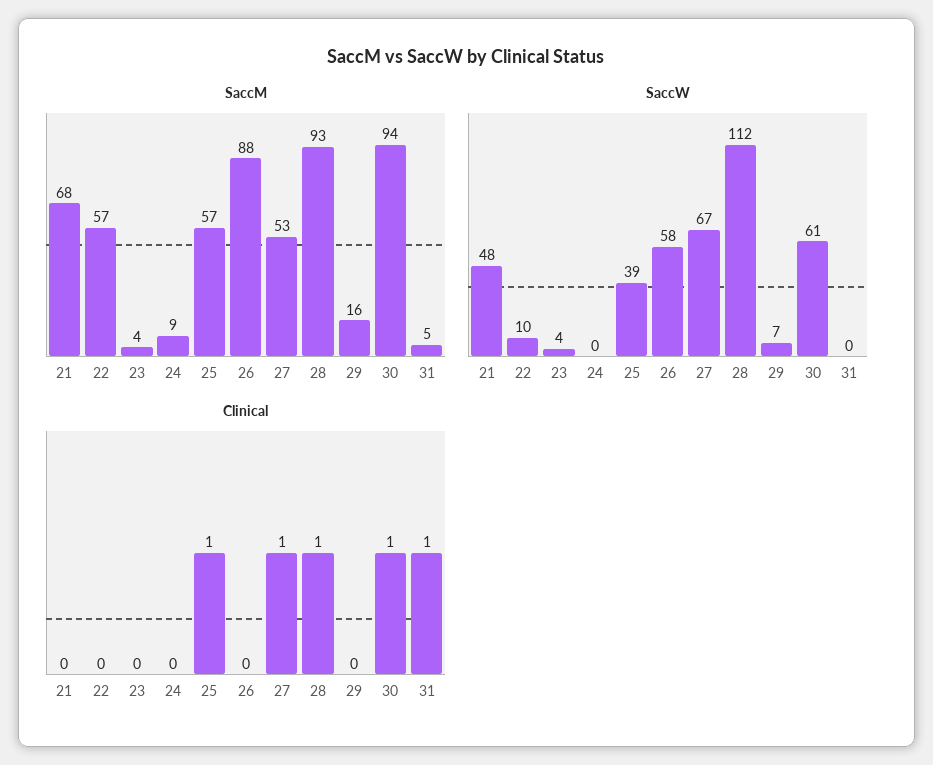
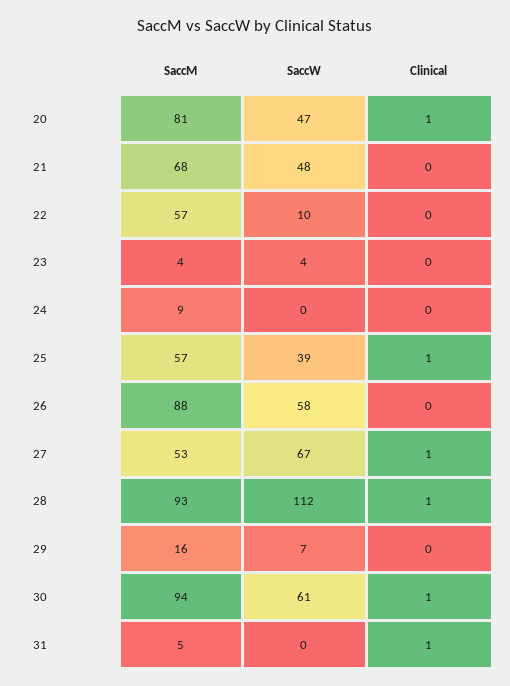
SaccM, 20: none -> 81
SaccW, 20: none -> 47
Clinical, 20: none -> 1

